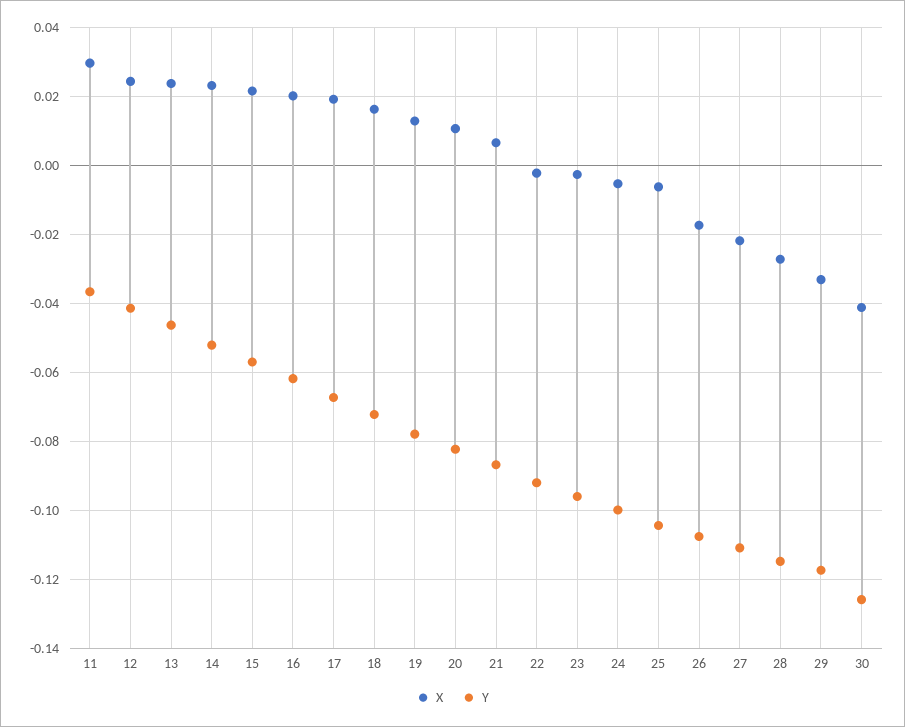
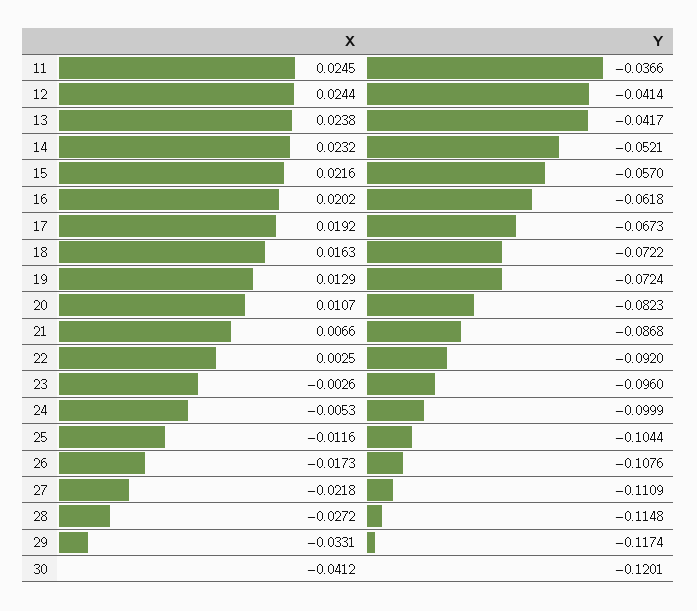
X, 11: 0.03 -> 0.0245
Y, 13: -0.046 -> -0.0417
Y, 19: -0.078 -> -0.0724
X, 22: -0.002 -> 0.0025
X, 25: -0.006 -> -0.0116
Y, 30: -0.126 -> -0.1201

